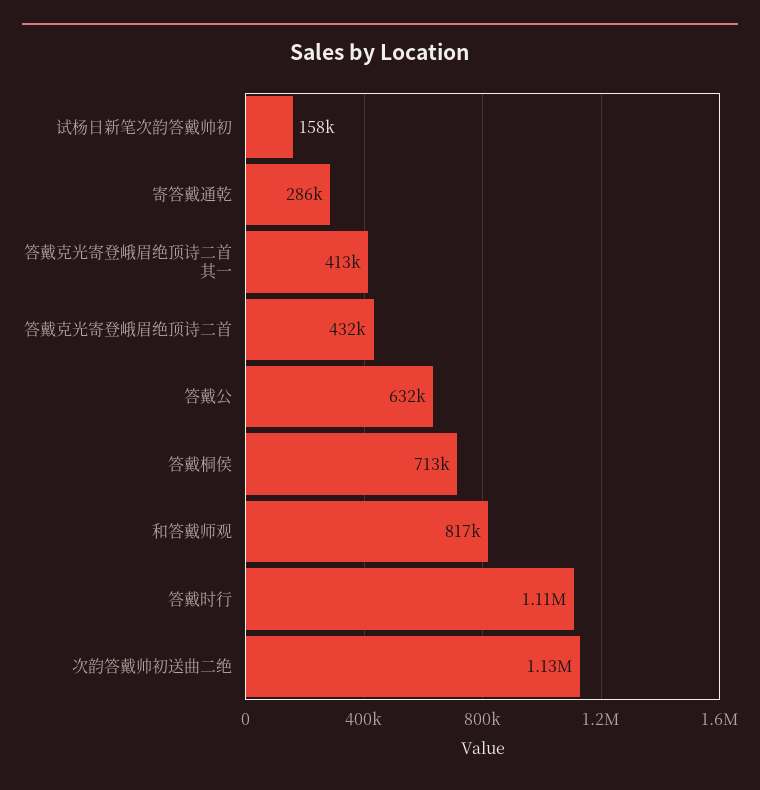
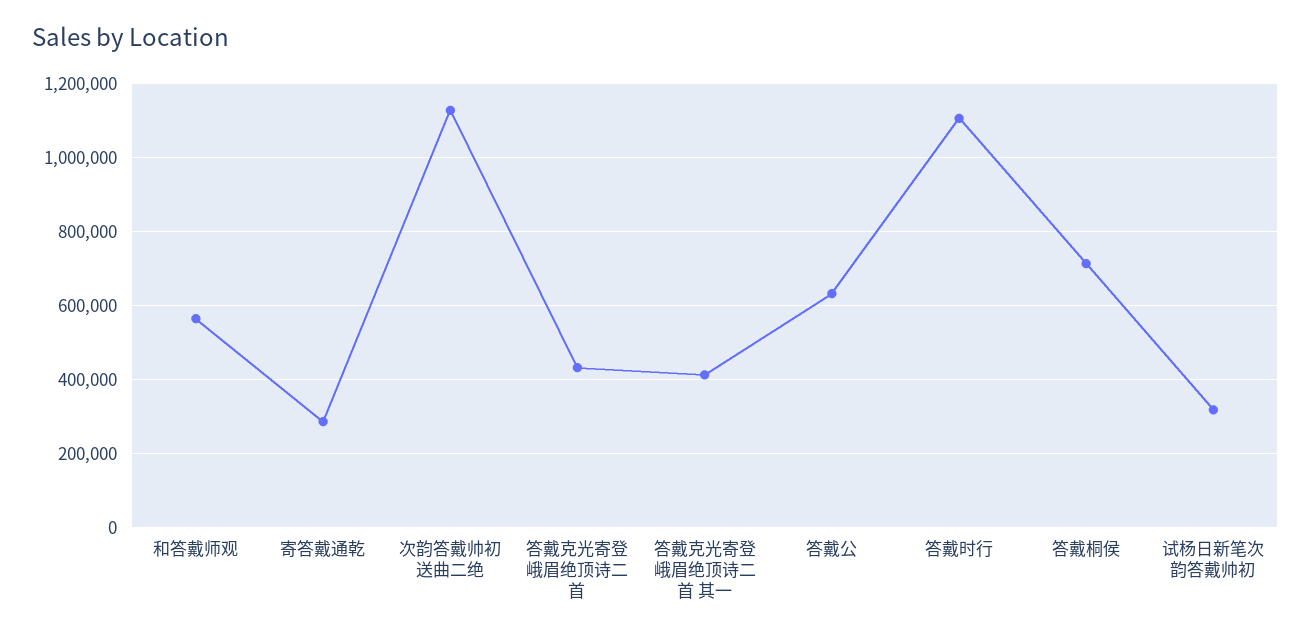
试杨日新笔次韵答戴帅初: 158000 -> 320000
和答戴师观: 817000 -> 560000

